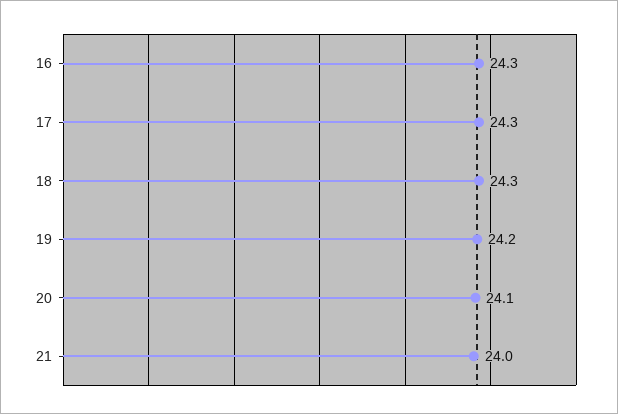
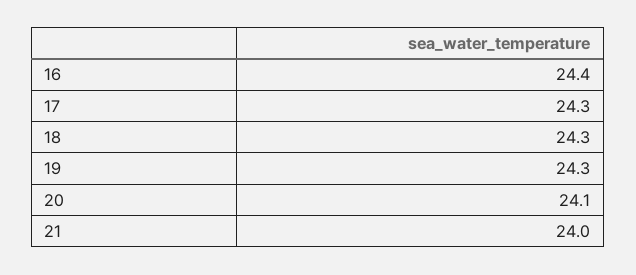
16: 24.3 -> 24.4
19: 24.2 -> 24.3

